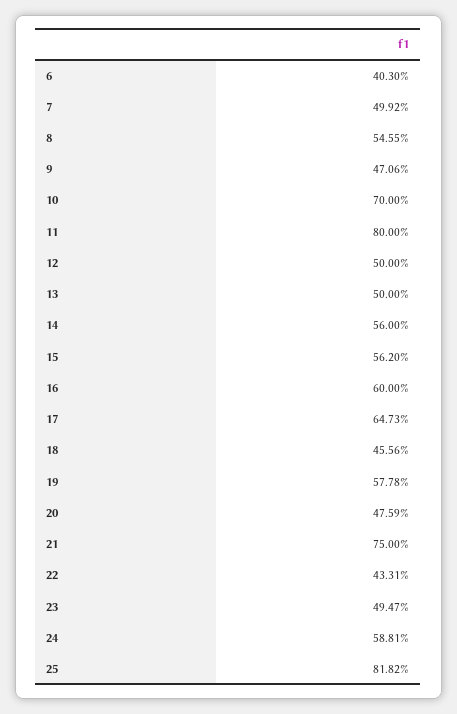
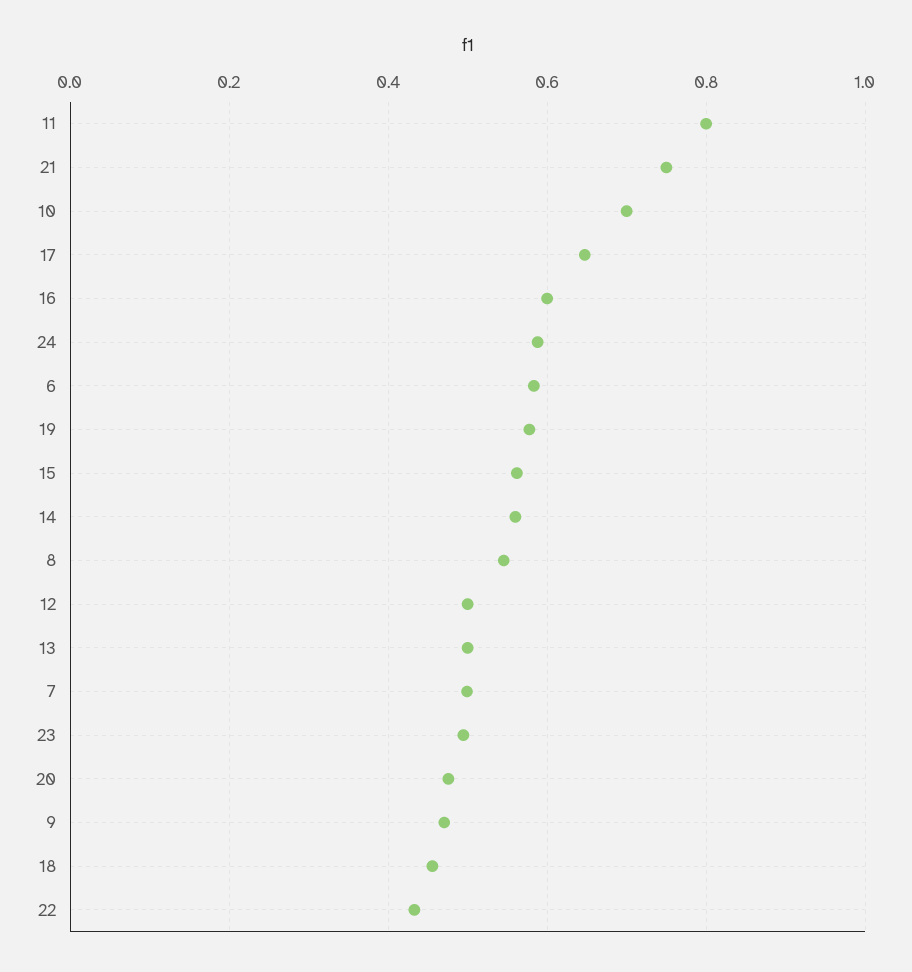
6: 0.403 -> 0.58
25: 0.8182 -> none

